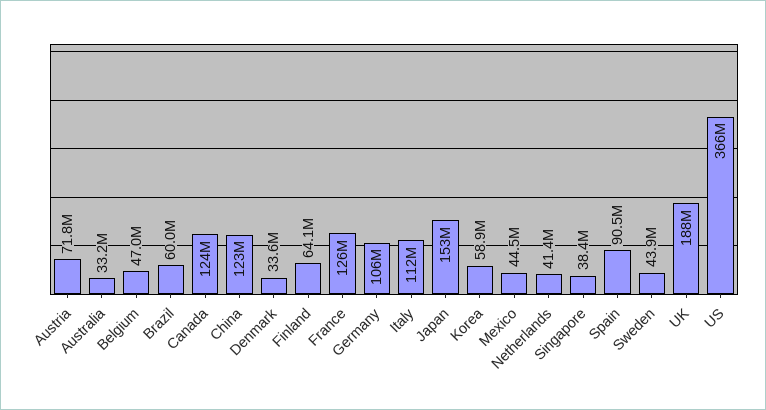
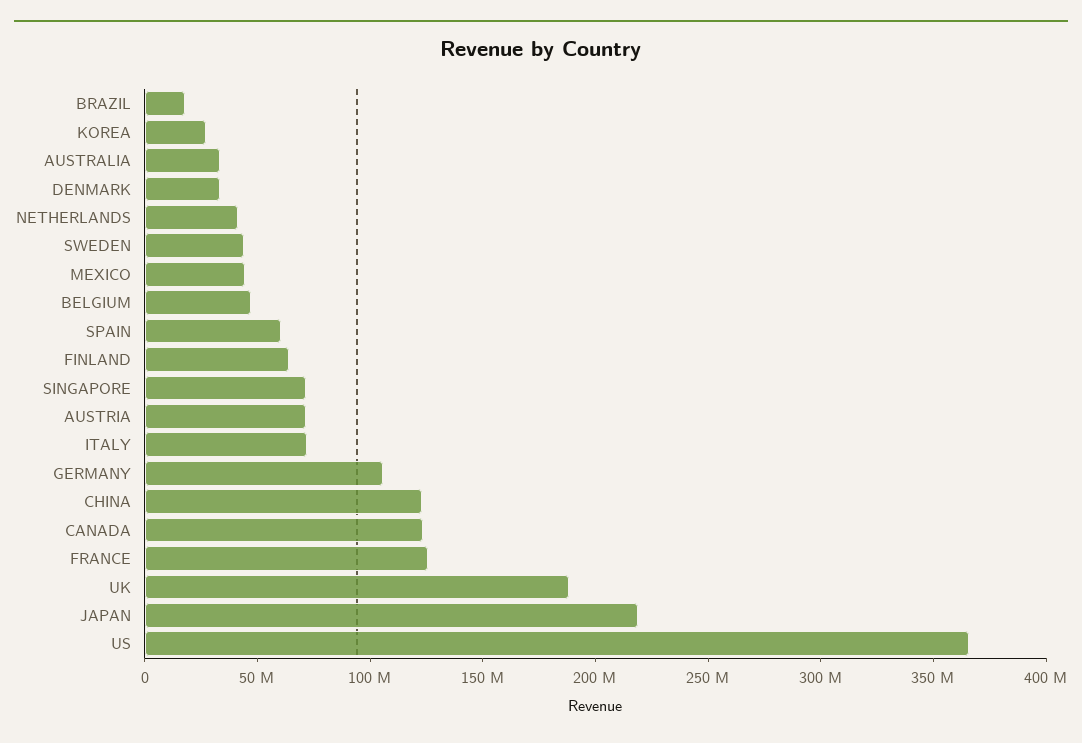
Brazil: 60000000 -> 20000000
Italy: 112000000 -> 70000000
Japan: 153000000 -> 220000000
Korea: 58900000 -> 30000000
Singapore: 38400000 -> 70000000
Spain: 90500000 -> 60000000

